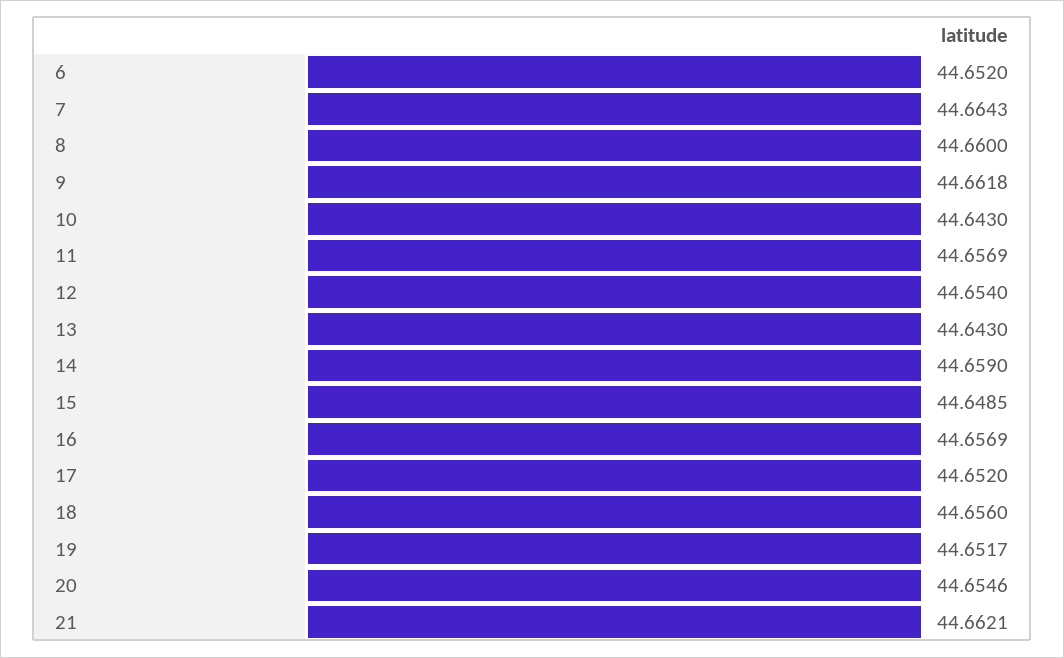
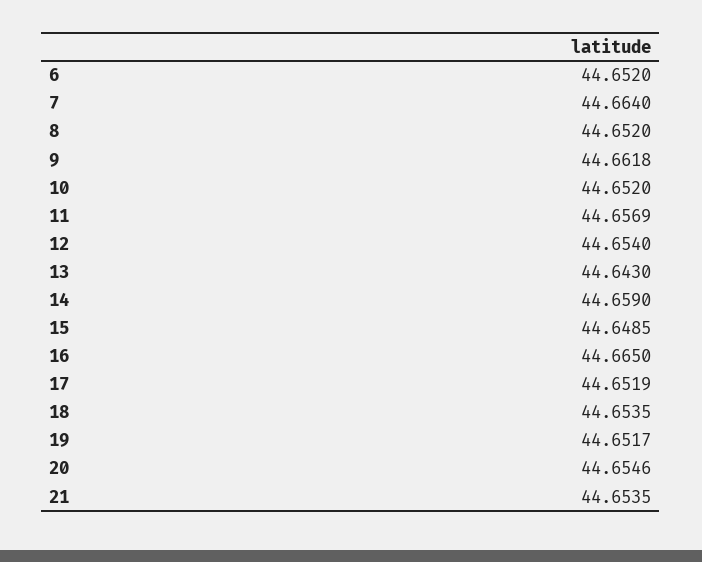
7: 44.6643 -> 44.664
8: 44.66 -> 44.652
10: 44.643 -> 44.652
16: 44.6569 -> 44.665
17: 44.652 -> 44.6519
18: 44.656 -> 44.6535
21: 44.6621 -> 44.6535

